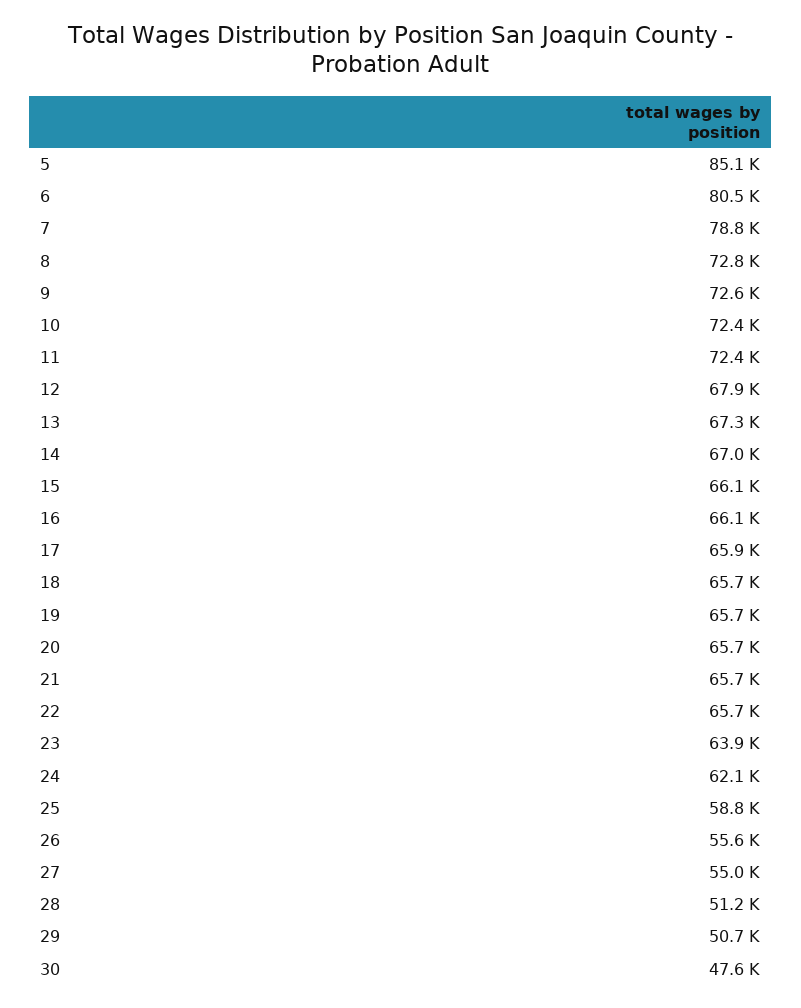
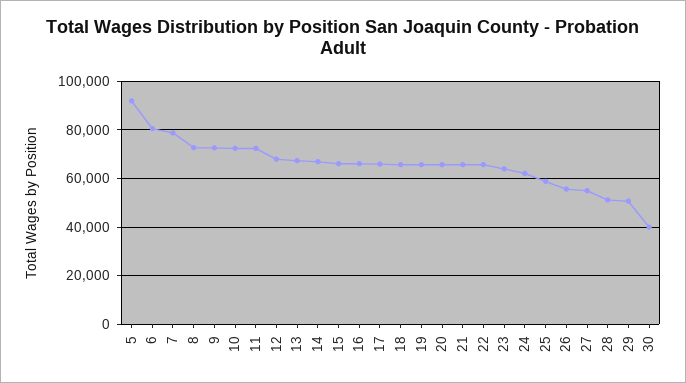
5: 85100 -> 92500
30: 47600 -> 40000

